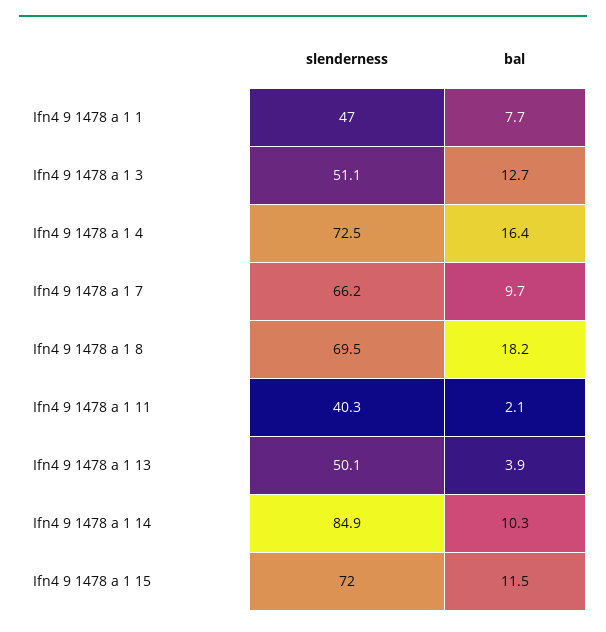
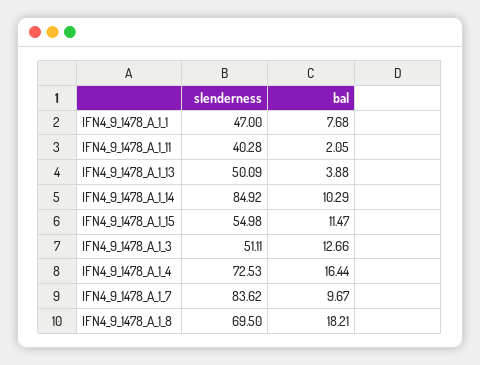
slenderness, Ifn4 9 1478 a 1 7: 66.2 -> 83.62
slenderness, Ifn4 9 1478 a 1 15: 72 -> 54.98

